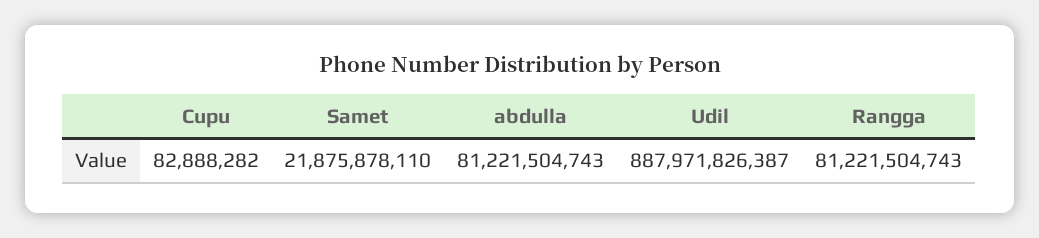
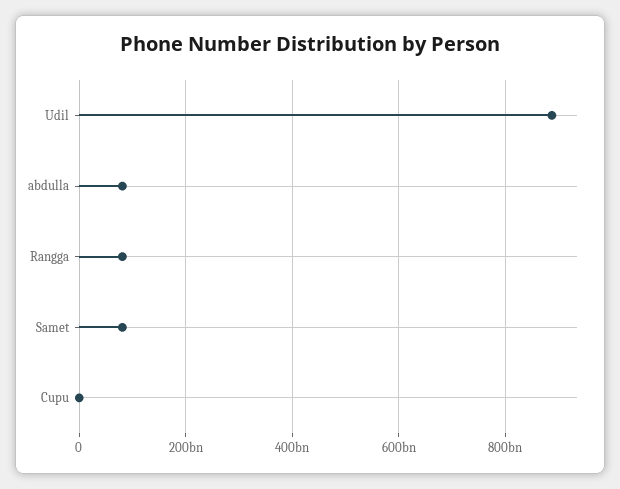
Samet: 21875878110 -> 80000000000

